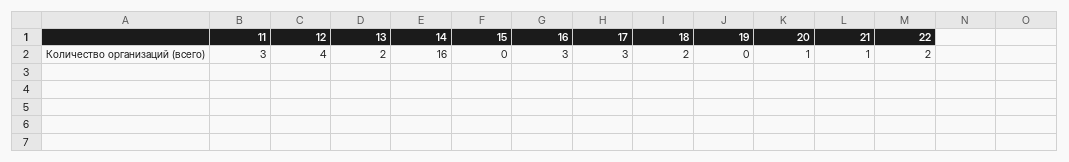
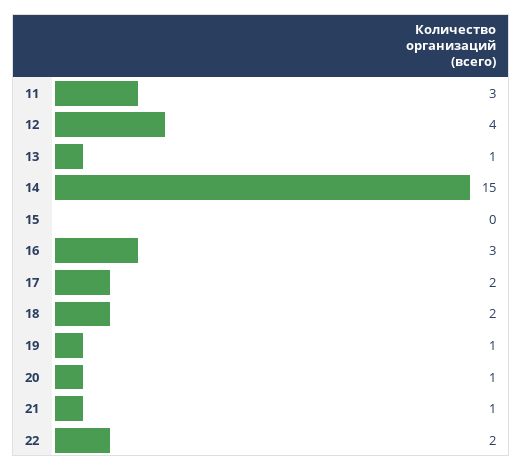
13: 2 -> 1
14: 16 -> 15
17: 3 -> 2
19: 0 -> 1

